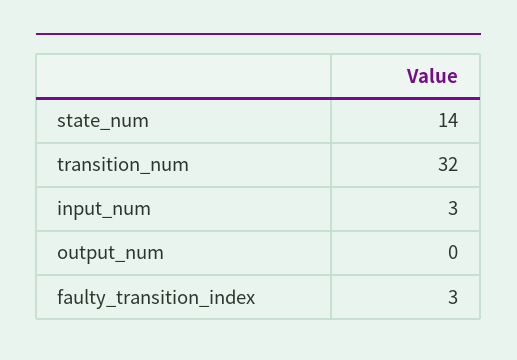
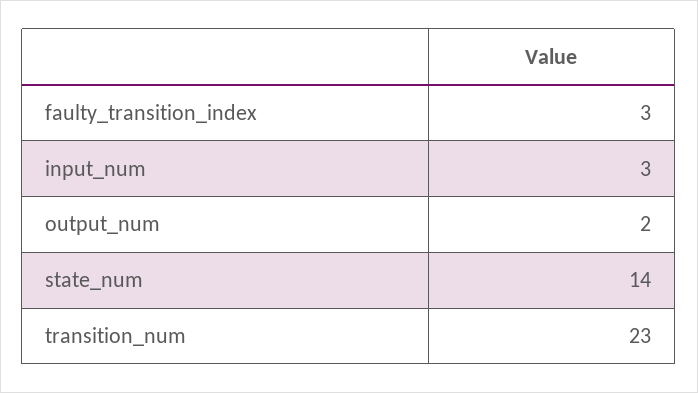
transition_num: 32 -> 23
output_num: 0 -> 2

